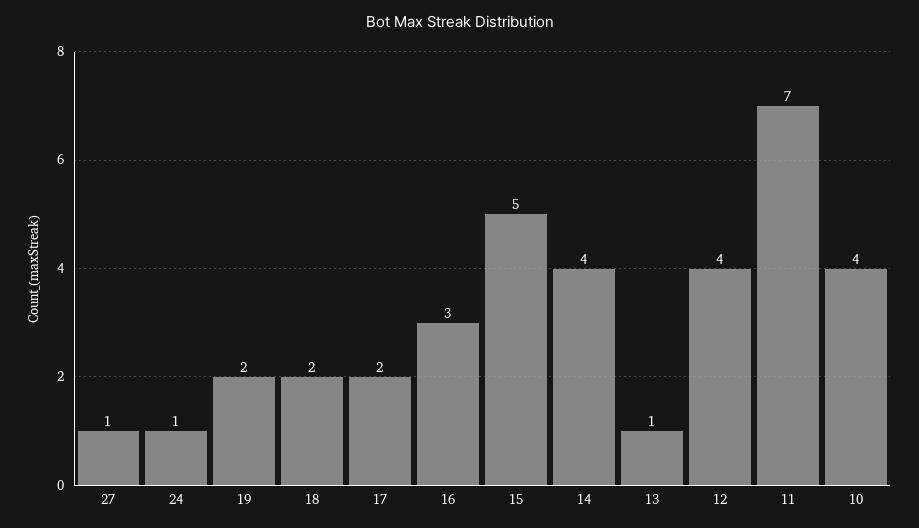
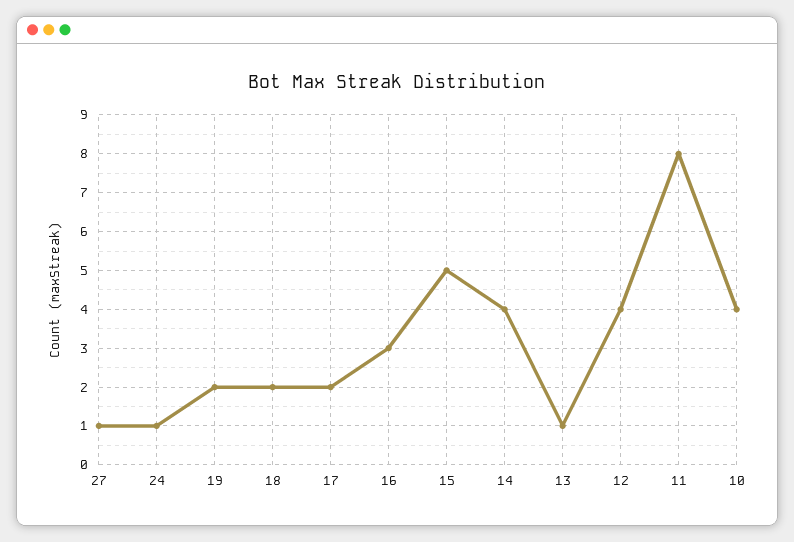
11: 7 -> 8

